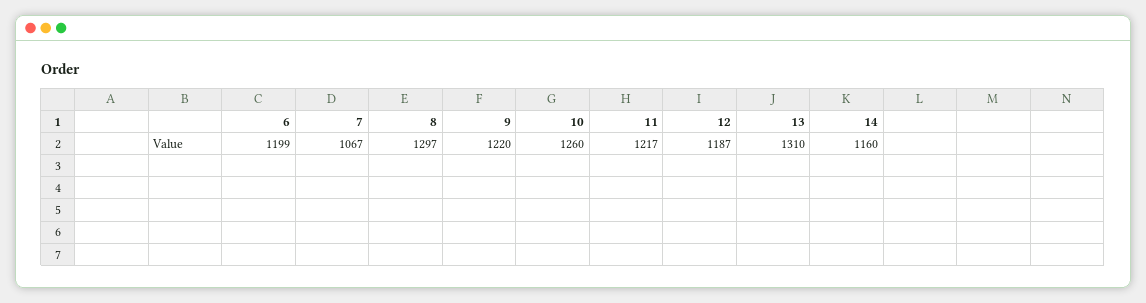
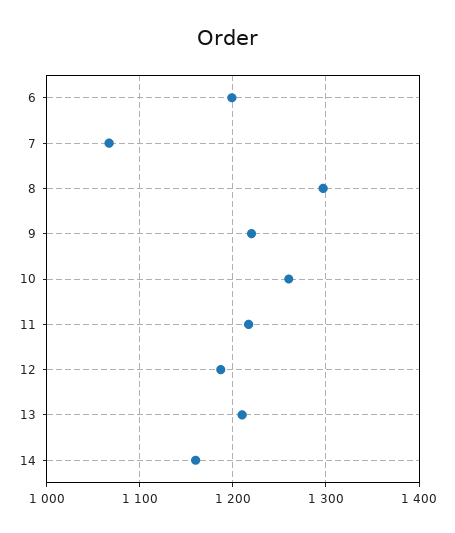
13: 1310 -> 1210

